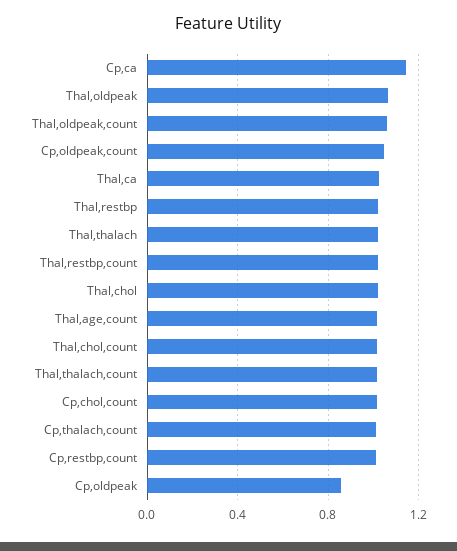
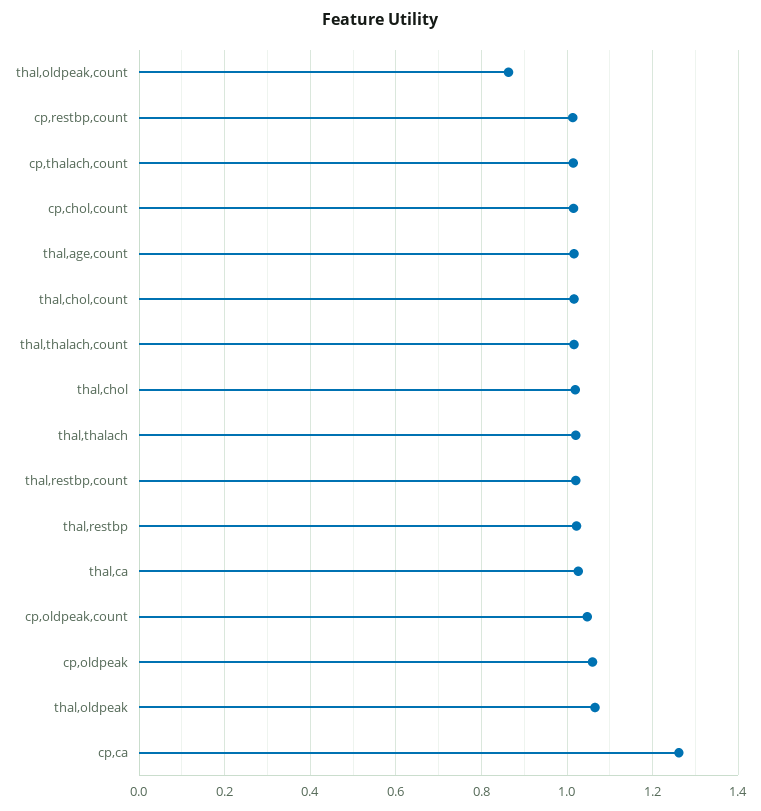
Cp,ca: 1.15 -> 1.26
Thal,oldpeak,count: 1.05 -> 0.86
Cp,oldpeak: 0.85 -> 1.06

